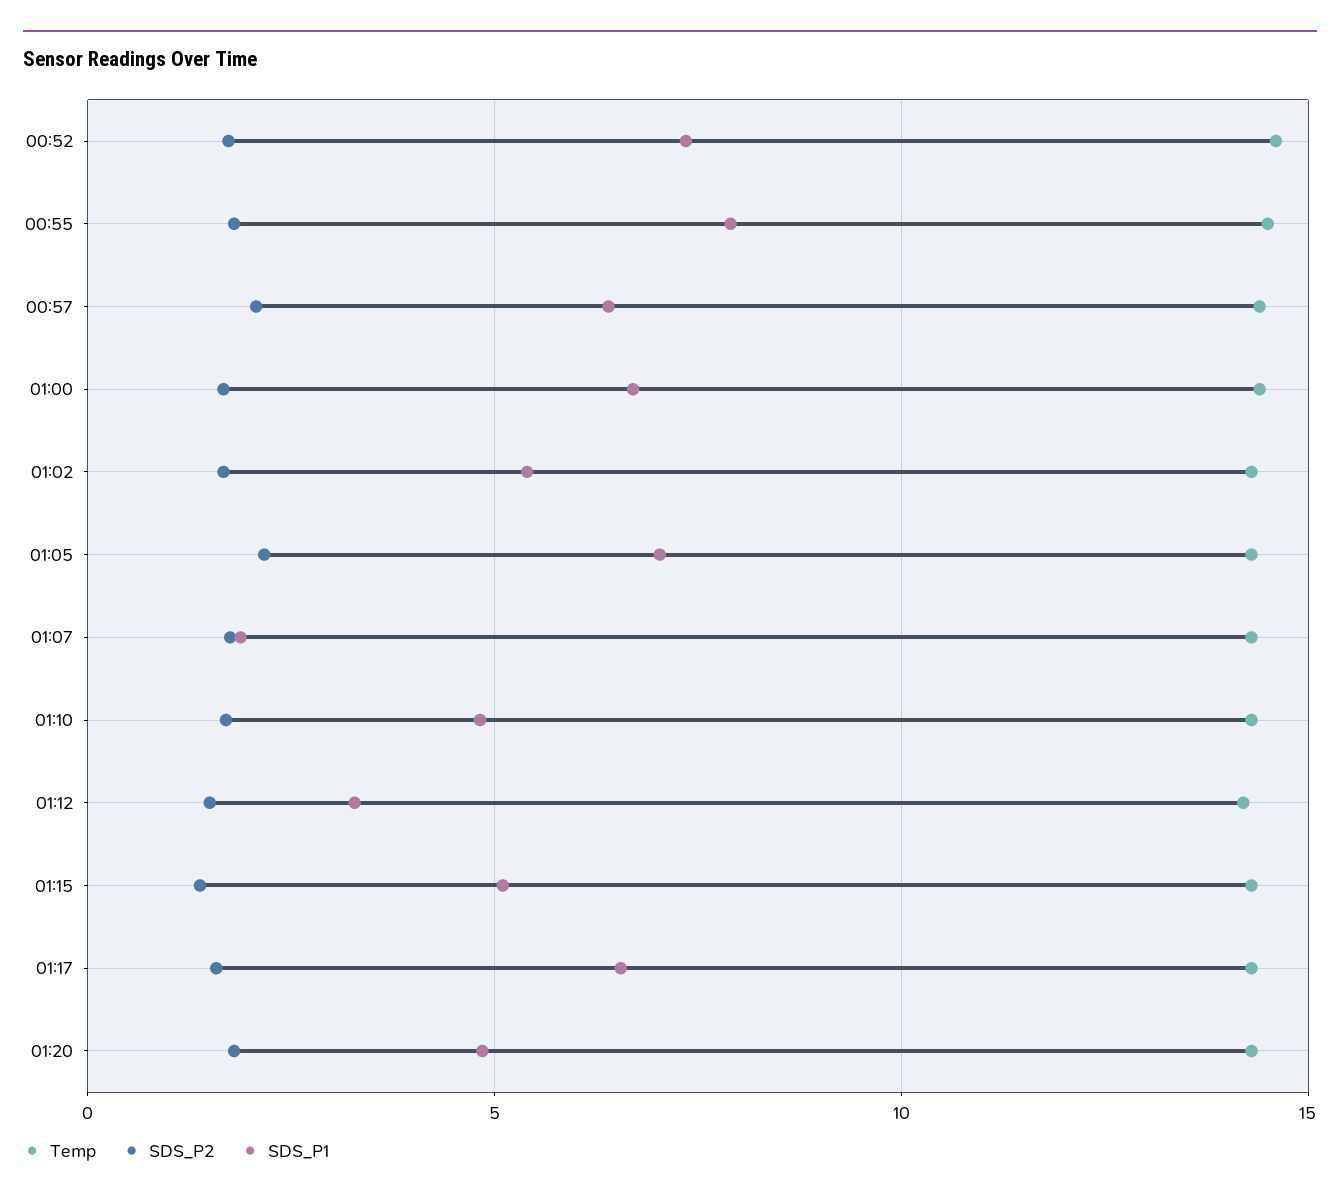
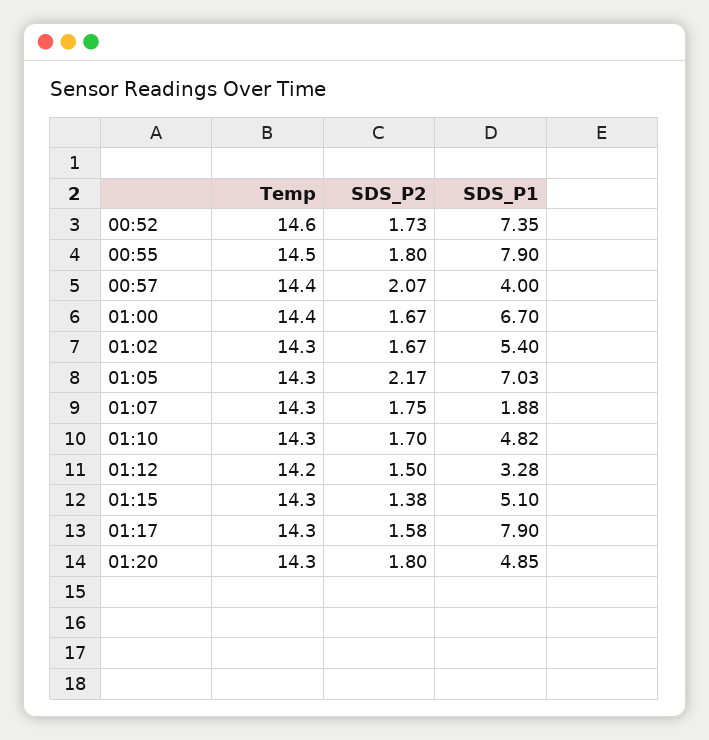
SDS_P1, 00:57: 6.5 -> 4
SDS_P1, 01:17: 6.5 -> 7.9

